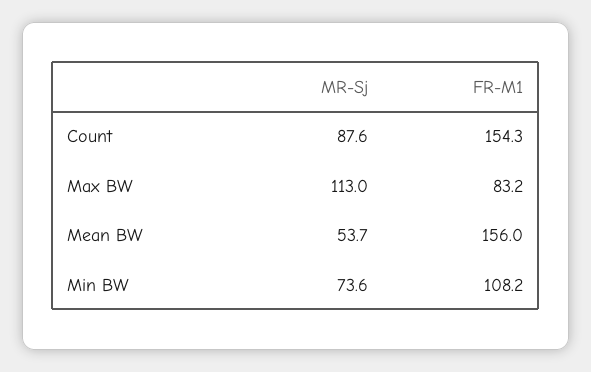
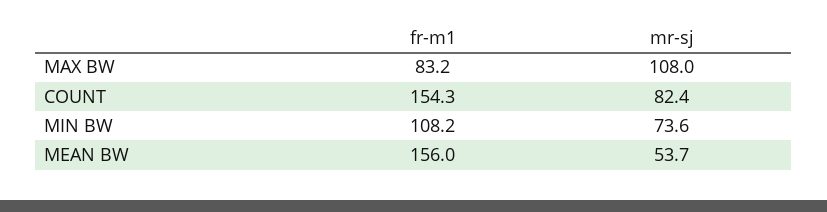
MR-Sj, Count: 87.6 -> 82.4
MR-Sj, Max BW: 113 -> 108

